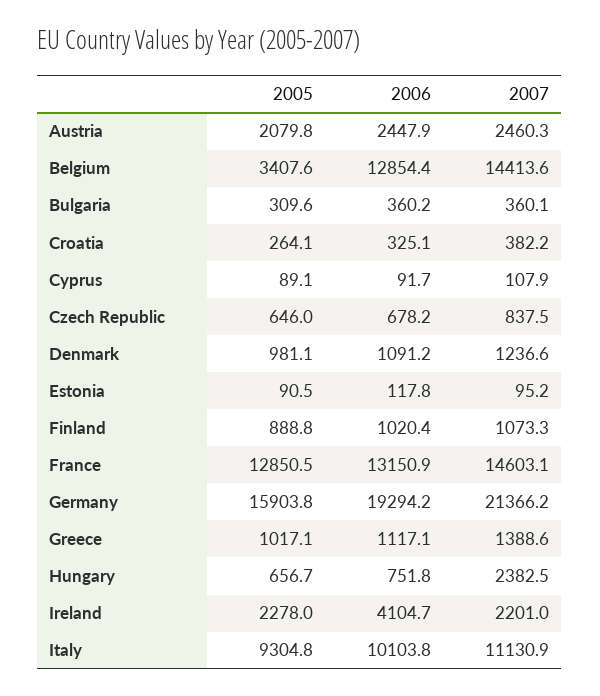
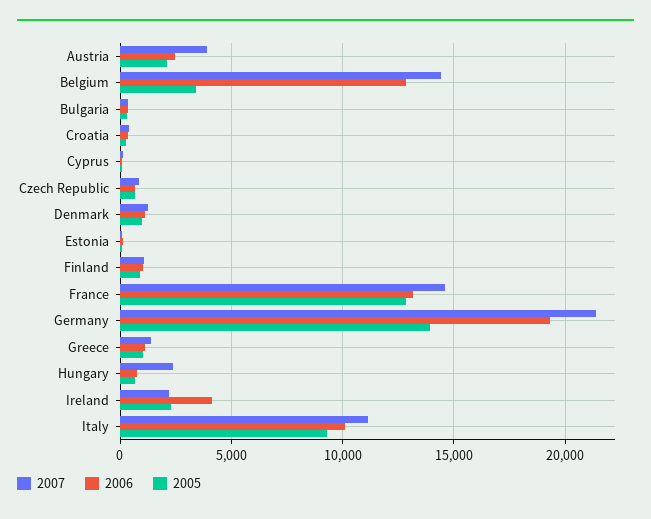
2007, Austria: 2460.3 -> 4000
2005, Germany: 15903.8 -> 14000

